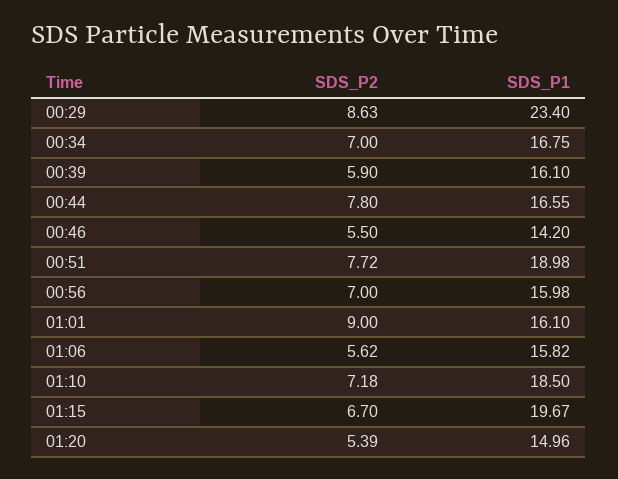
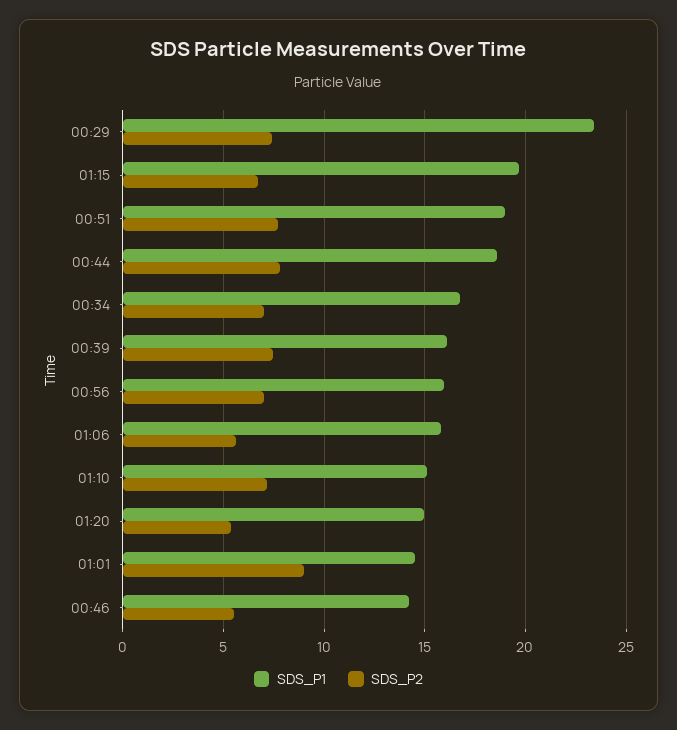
SDS_P2, 00:29: 8.63 -> 7.5
SDS_P2, 00:39: 5.9 -> 7.5
SDS_P1, 00:44: 16.55 -> 18.5
SDS_P1, 01:01: 16.1 -> 14.5
SDS_P1, 01:10: 18.5 -> 15

